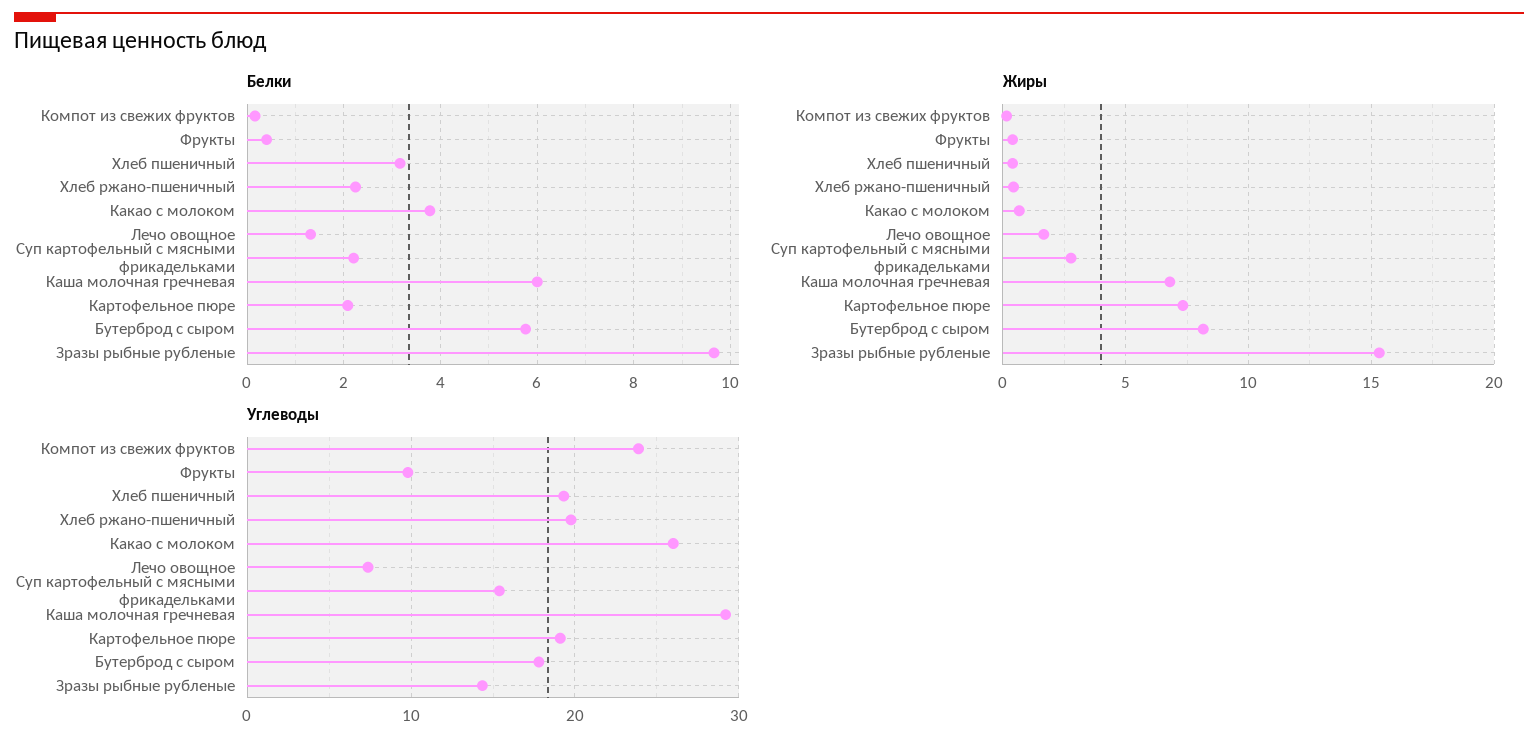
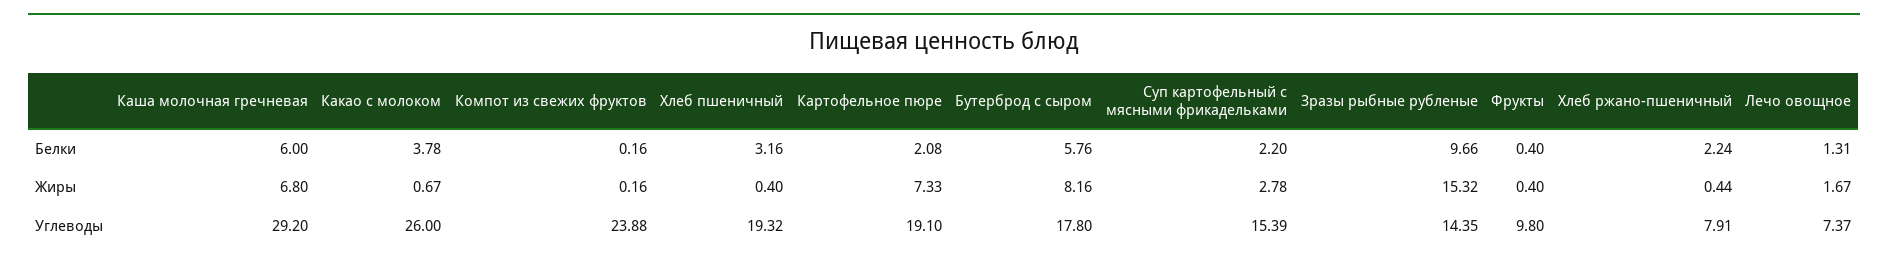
Углеводы, Хлеб ржано-пшеничный: 20 -> 7.91

